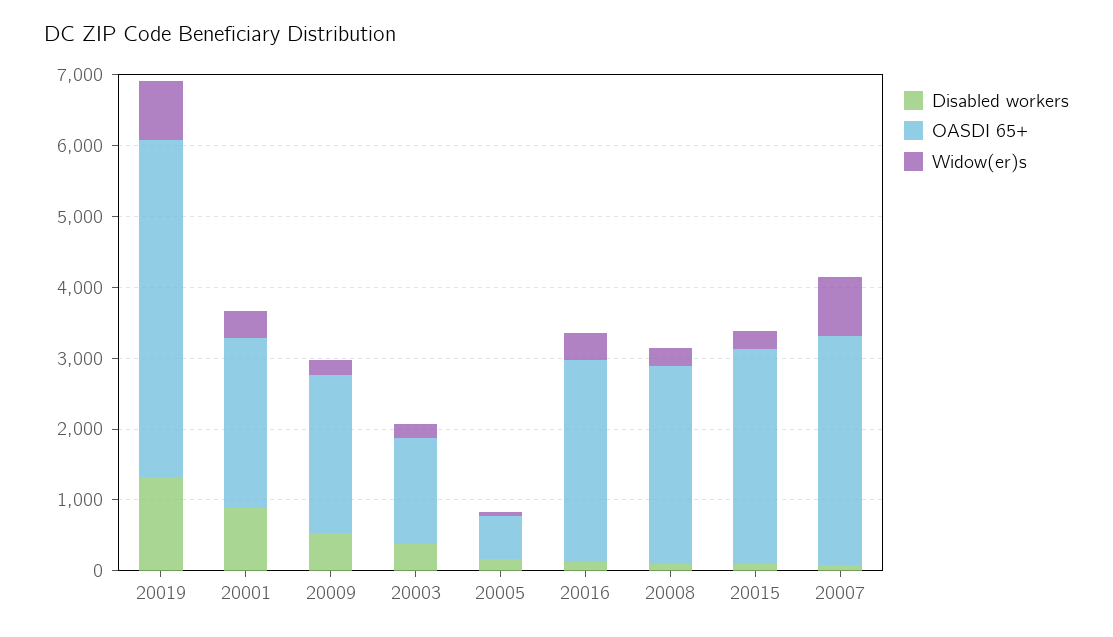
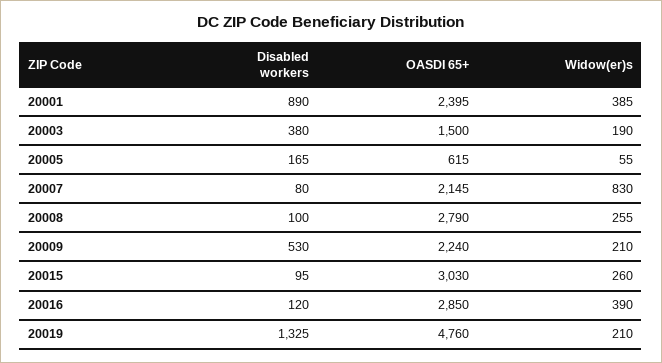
Widow(er)s, 20019: 800 -> 210
OASDI 65+, 20007: 3200 -> 2145

